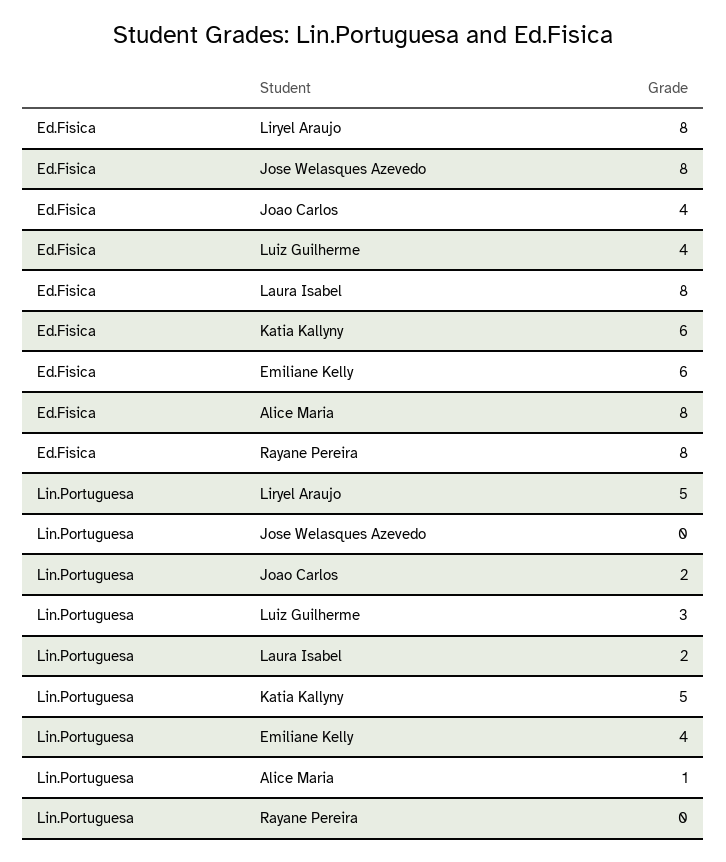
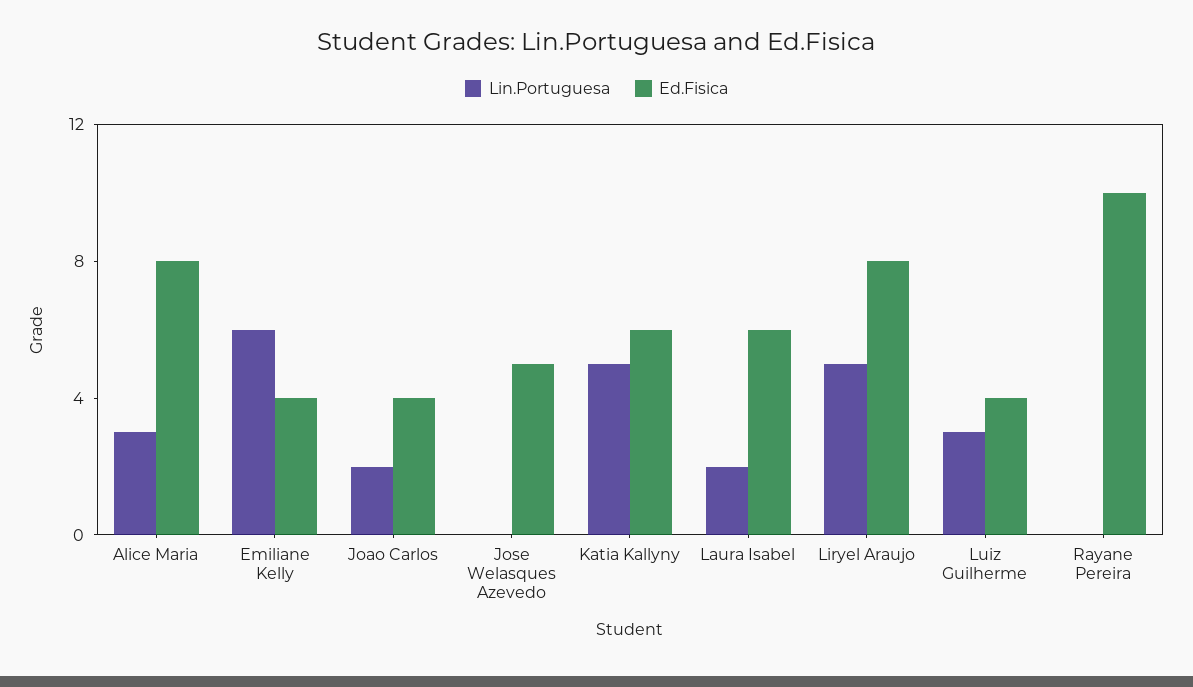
Ed.Fisica, Jose Welasques Azevedo: 8 -> 5
Ed.Fisica, Laura Isabel: 8 -> 6
Ed.Fisica, Emiliane Kelly: 6 -> 4
Ed.Fisica, Rayane Pereira: 8 -> 10
Lin.Portuguesa, Emiliane Kelly: 4 -> 6
Lin.Portuguesa, Alice Maria: 1 -> 3

